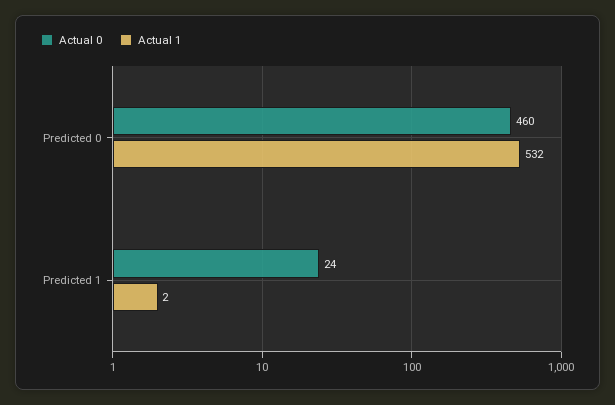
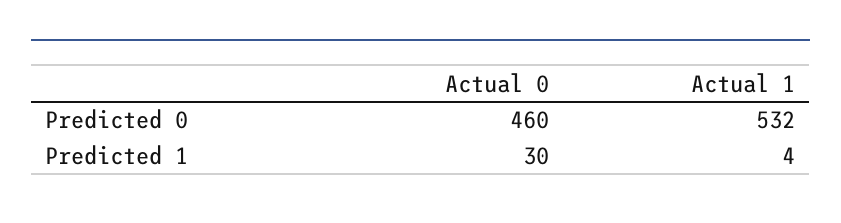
Actual 0, Predicted 1: 24 -> 30
Actual 1, Predicted 1: 2 -> 4

